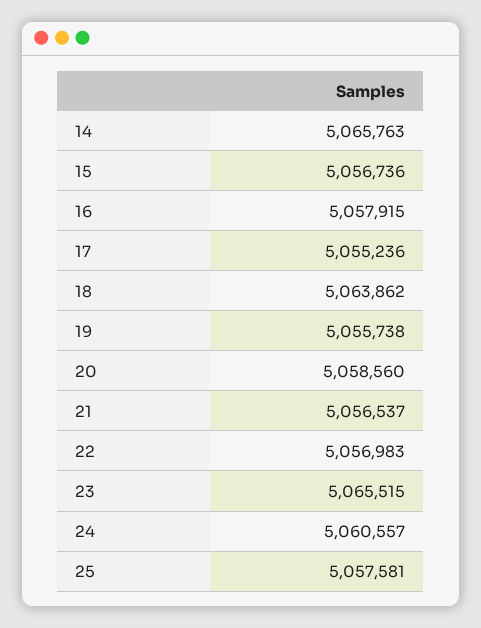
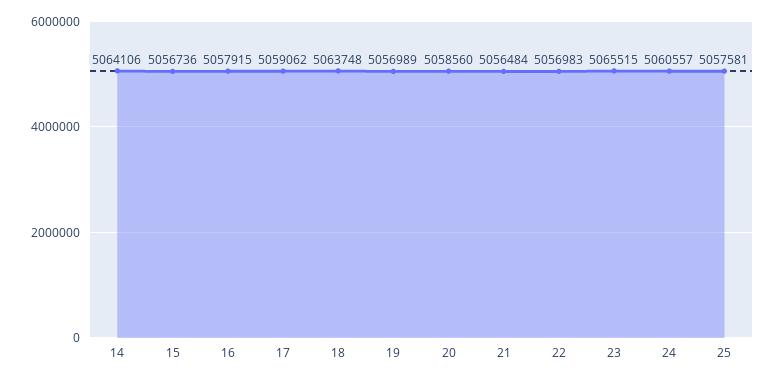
14: 5065763 -> 5064106
17: 5055236 -> 5059062
18: 5063862 -> 5063748
19: 5055738 -> 5056989
21: 5056537 -> 5056484

